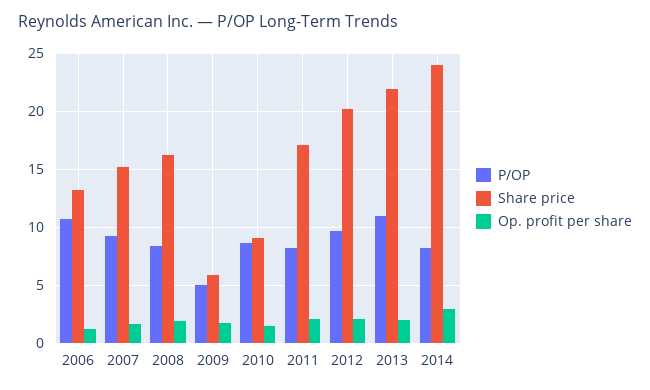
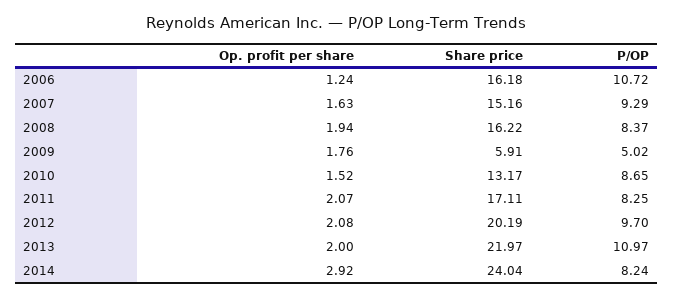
Share price, 2006: 13 -> 16.18
Share price, 2010: 9 -> 13.17

